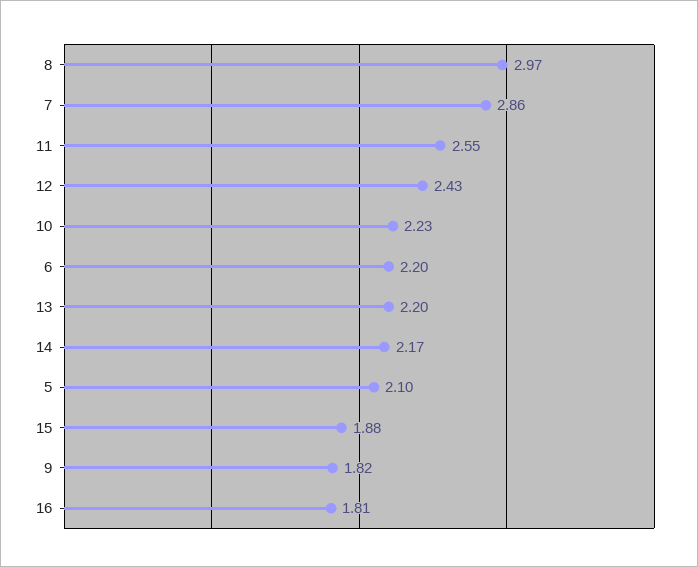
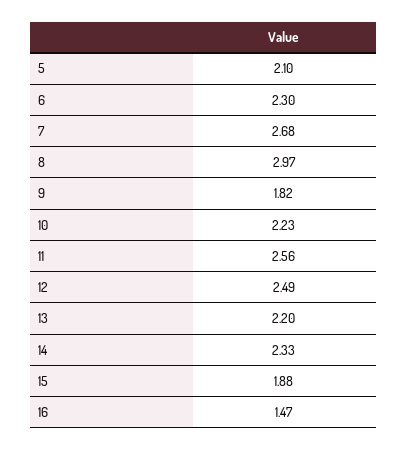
7: 2.86 -> 2.68
11: 2.55 -> 2.56
12: 2.43 -> 2.49
6: 2.2 -> 2.3
14: 2.17 -> 2.33
16: 1.81 -> 1.47

